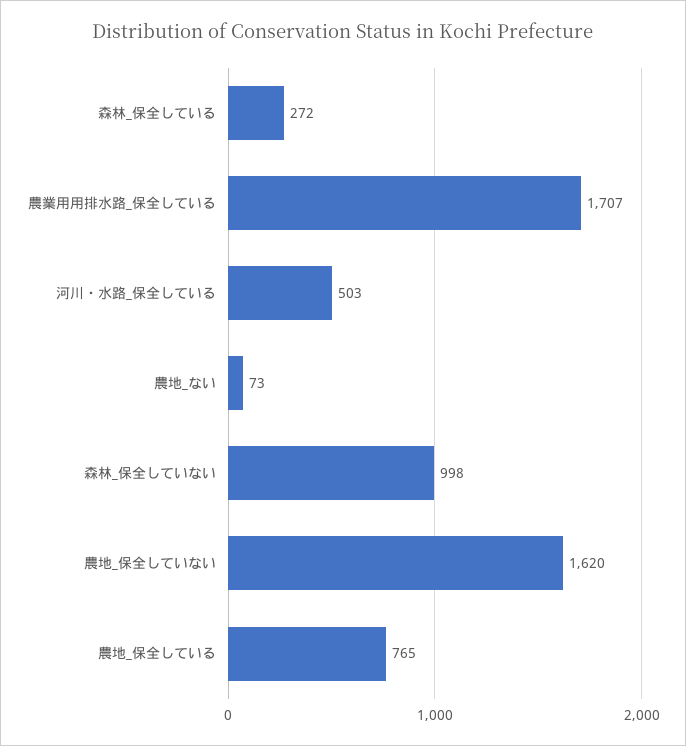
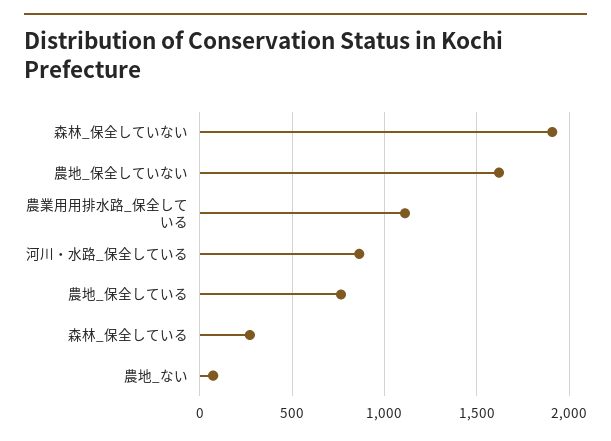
農業用用排水路_保全している: 1707 -> 1100
河川・水路_保全している: 503 -> 850
森林_保全していない: 998 -> 1900

